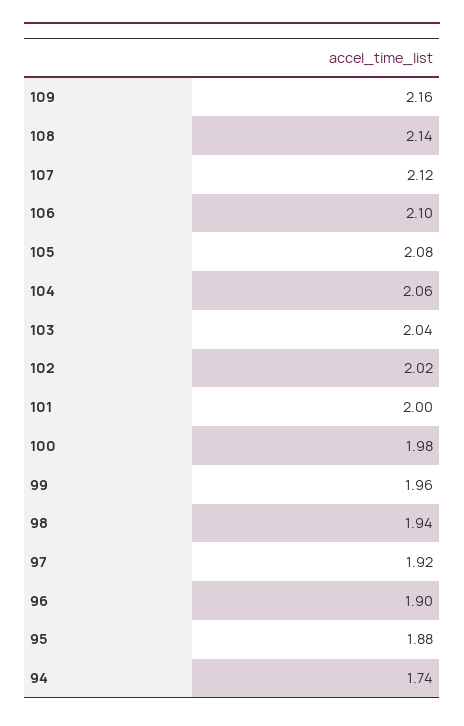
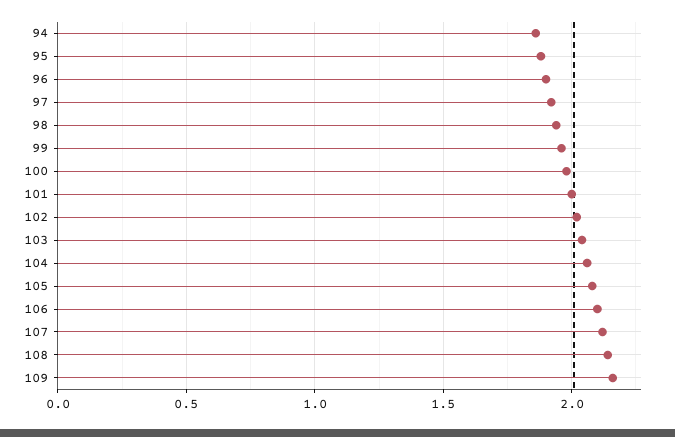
94: 1.74 -> 1.85

